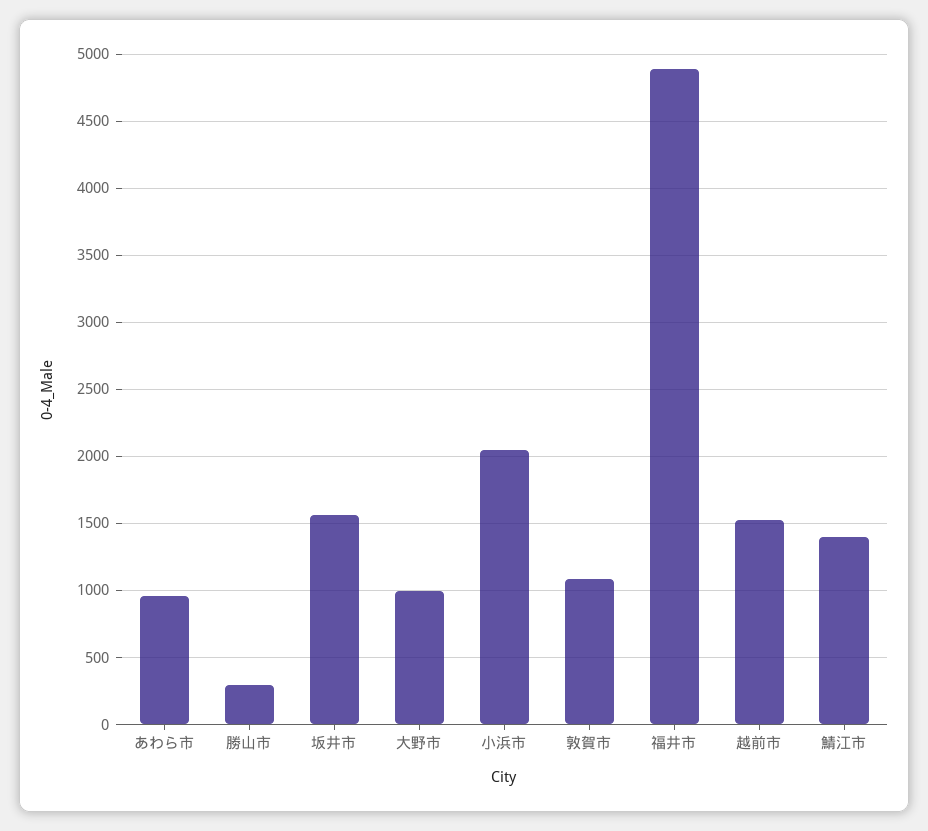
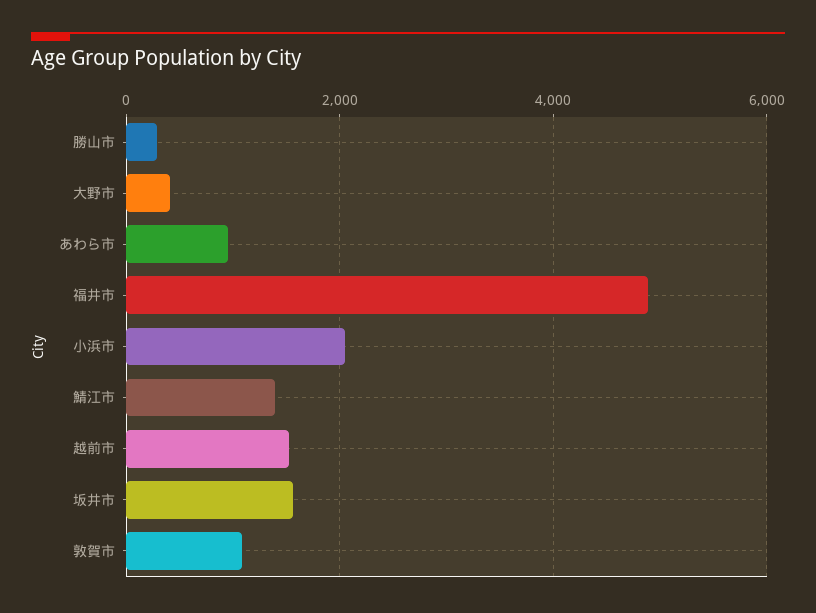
大野市: 1000 -> 400

